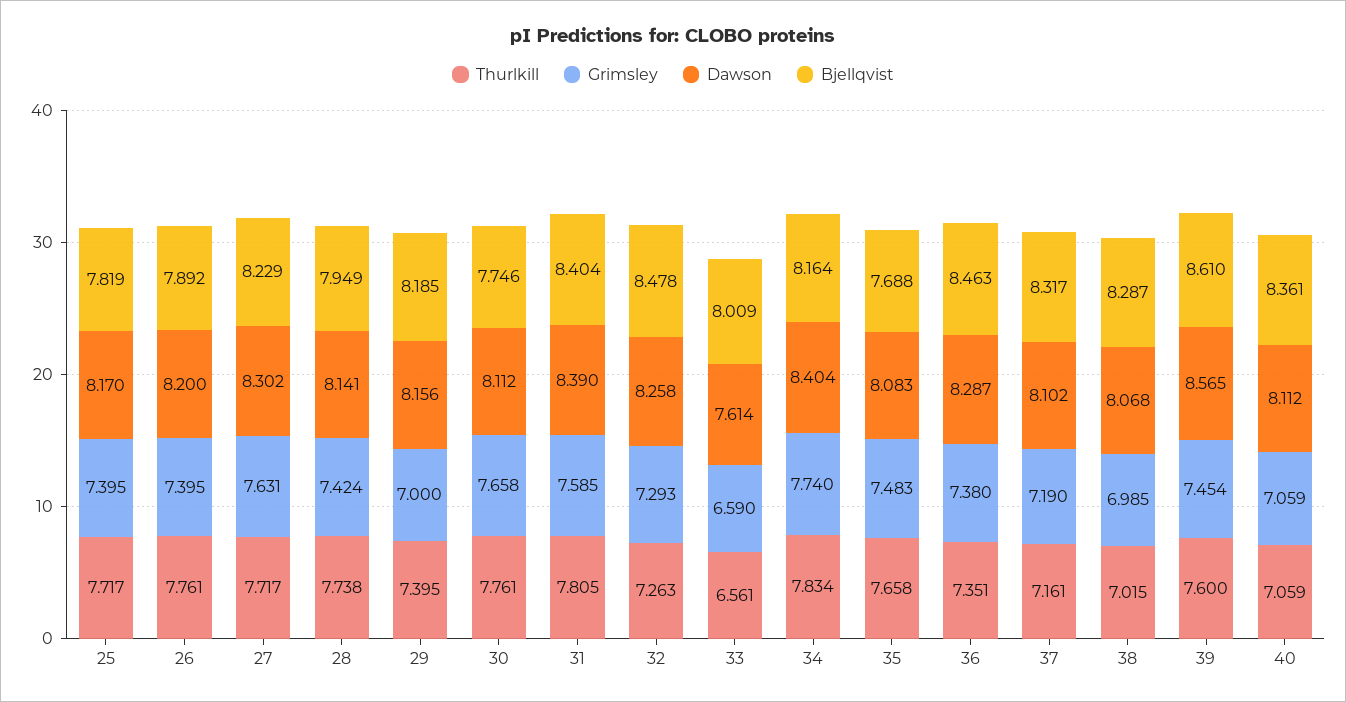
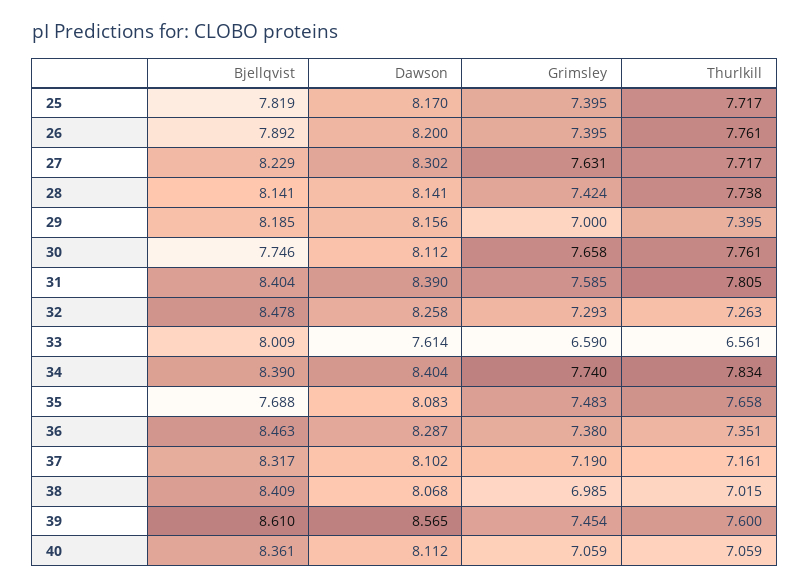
Bjellqvist, 28: 7.949 -> 8.141
Bjellqvist, 34: 8.164 -> 8.39
Bjellqvist, 38: 8.287 -> 8.409

